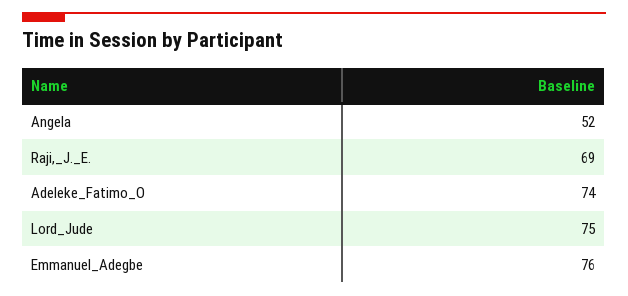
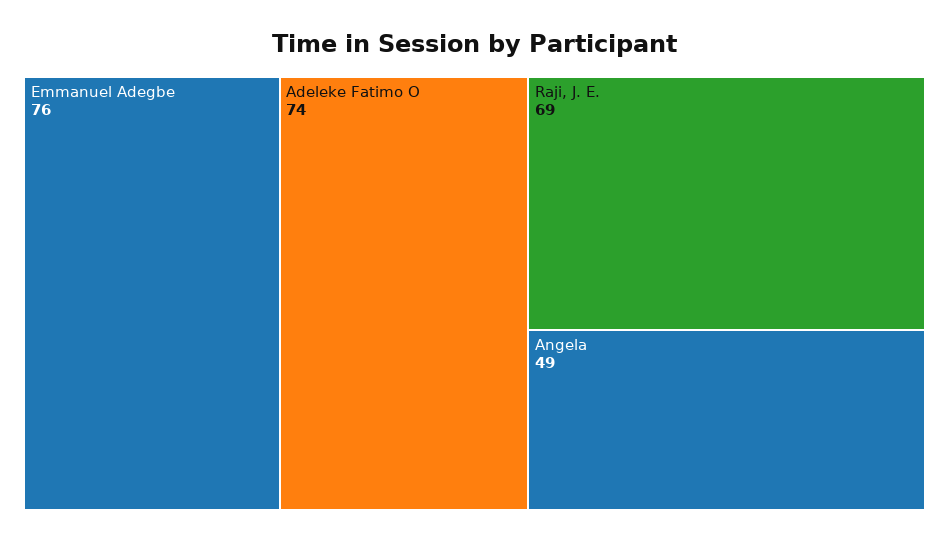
Angela: 52 -> 49
Lord_Jude: 75 -> none

